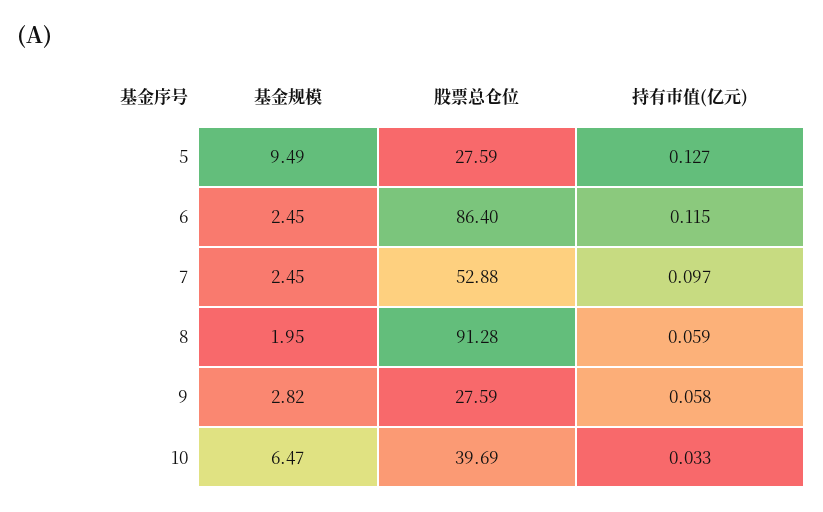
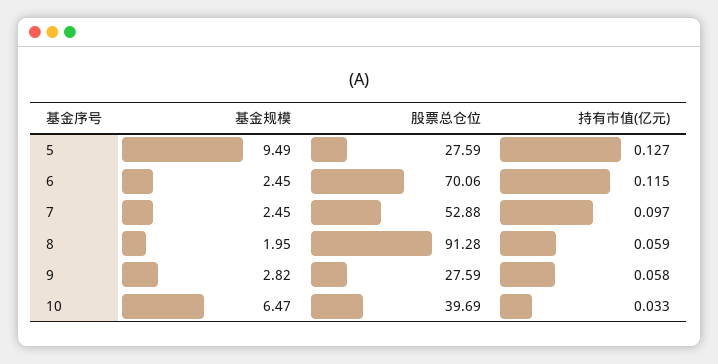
股票总仓位, 6: 86.4 -> 70.06

